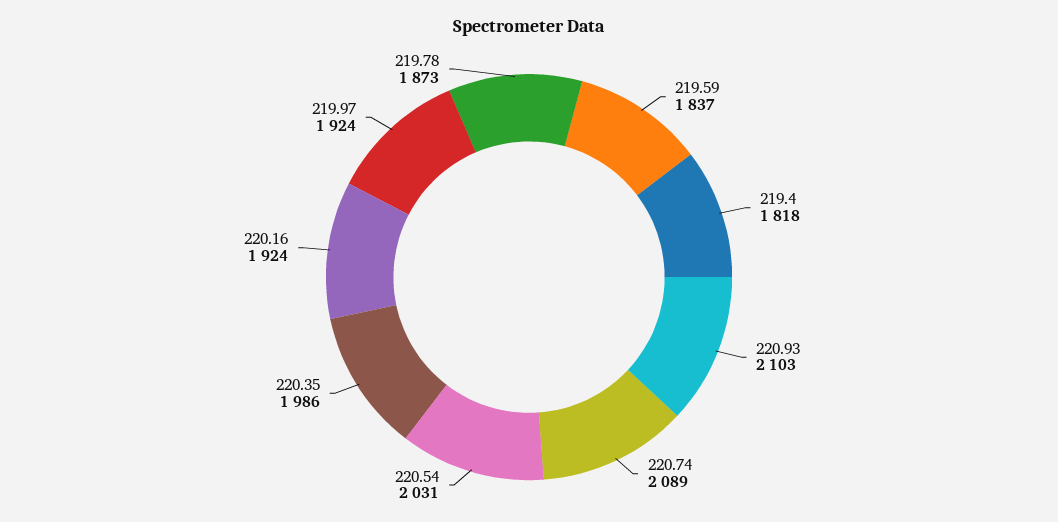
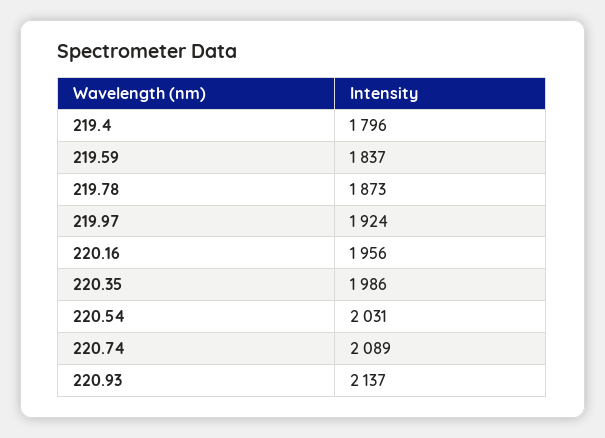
219.4: 1818 -> 1796
220.93: 2103 -> 2137
220.16: 1924 -> 1956

